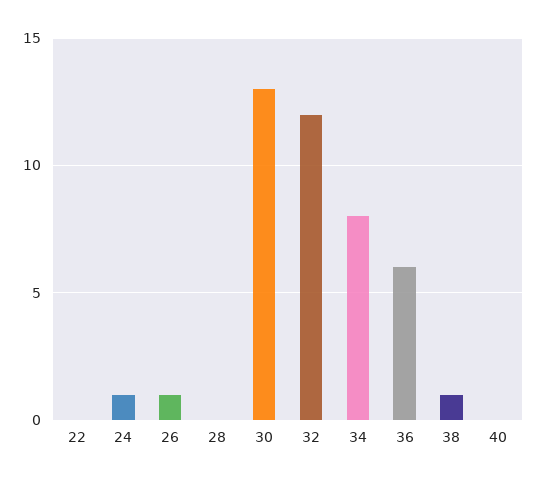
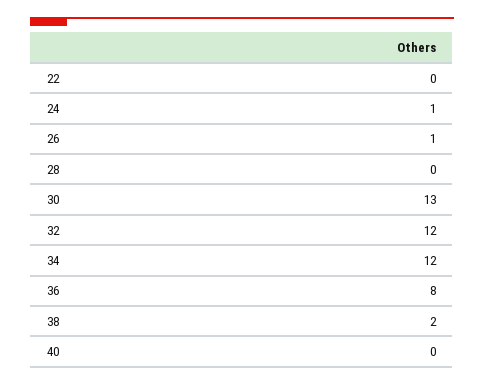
34: 8 -> 12
36: 6 -> 8
38: 1 -> 2

